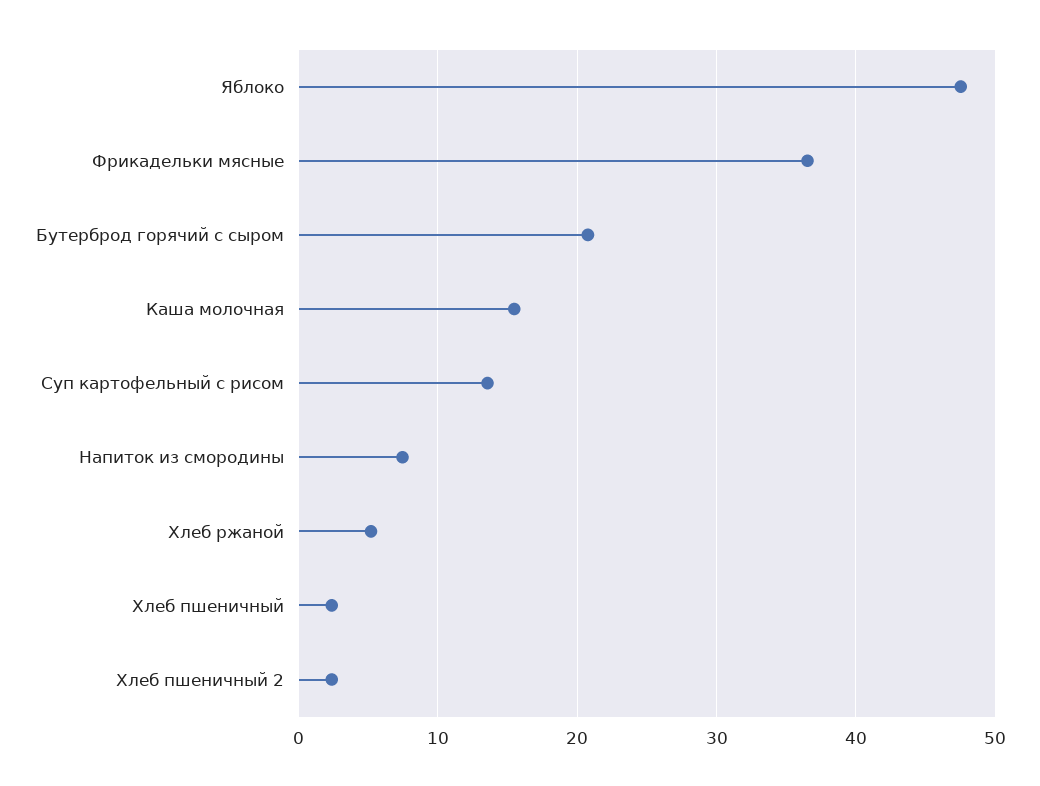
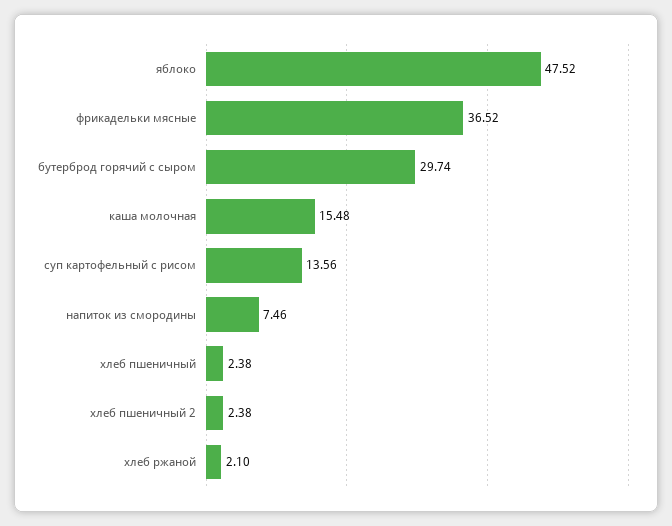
Бутерброд горячий с сыром: 21 -> 29.74
Хлеб ржаной: 5 -> 2.1

